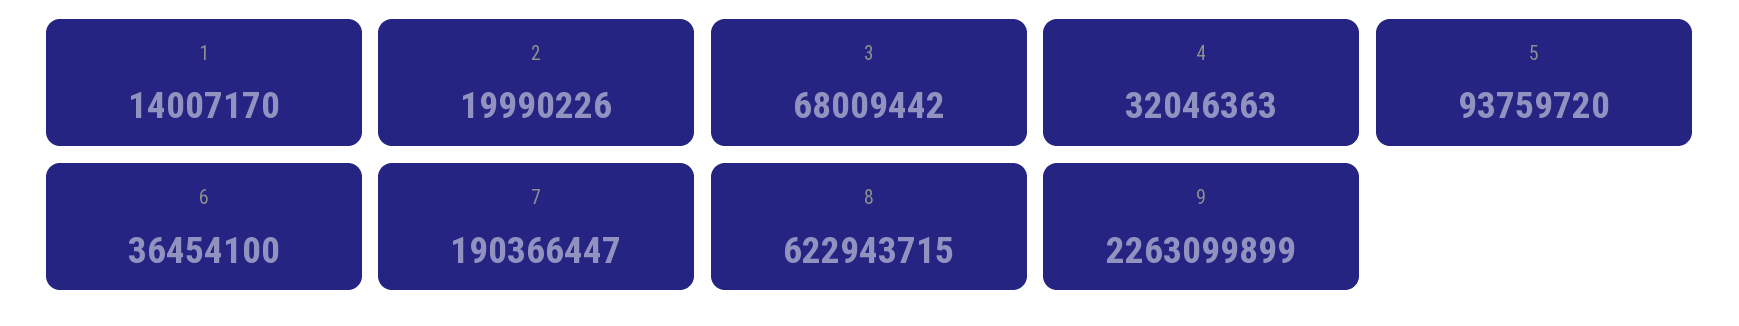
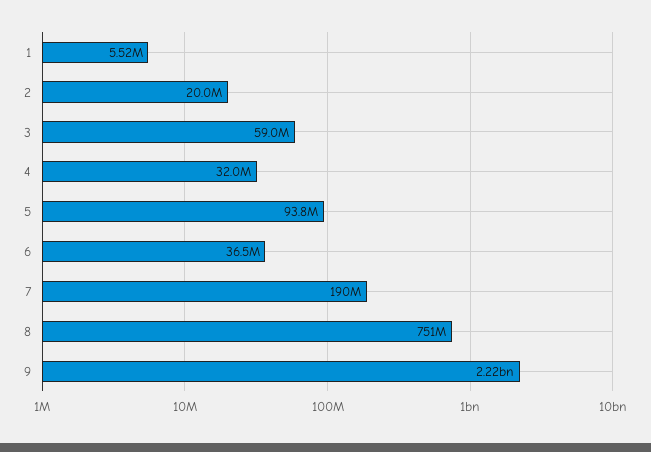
1: 14007170 -> 5520000
3: 68009442 -> 59000000
8: 622943715 -> 751000000
9: 2263099899 -> 2220000000

